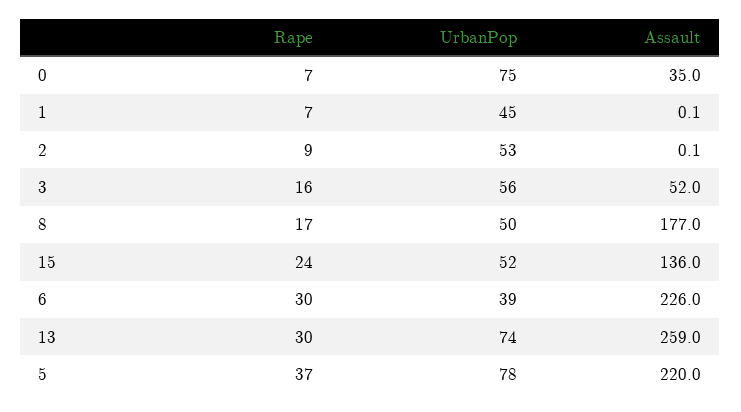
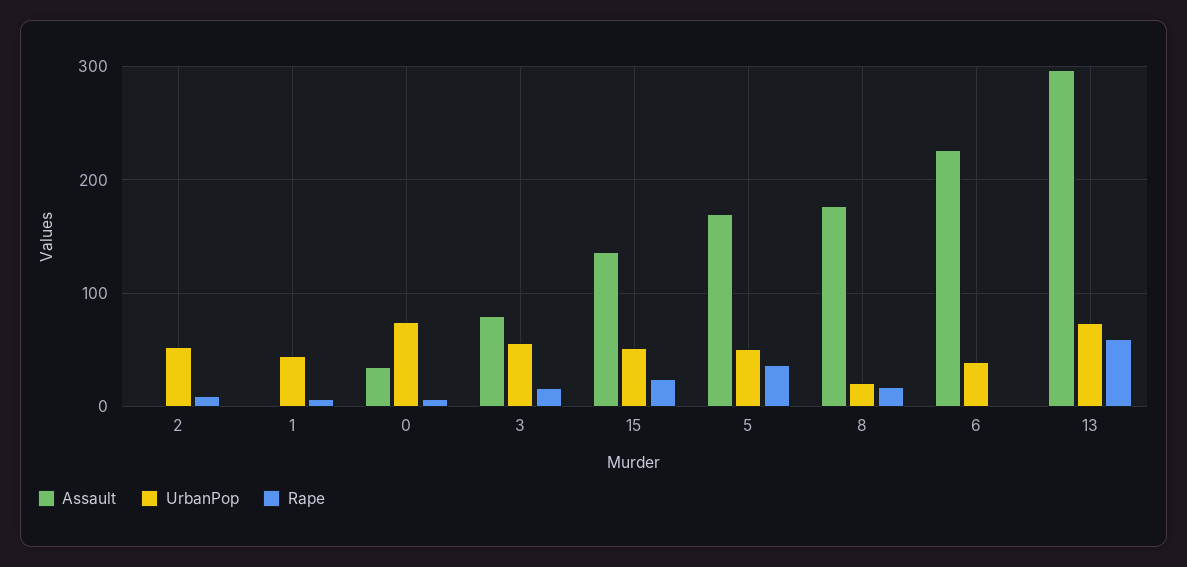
Assault, 3: 52 -> 80
UrbanPop, 8: 50 -> 20
Rape, 6: 30 -> 0
Rape, 13: 30 -> 60
Assault, 13: 259 -> 300
UrbanPop, 5: 78 -> 50
Assault, 5: 220 -> 170

